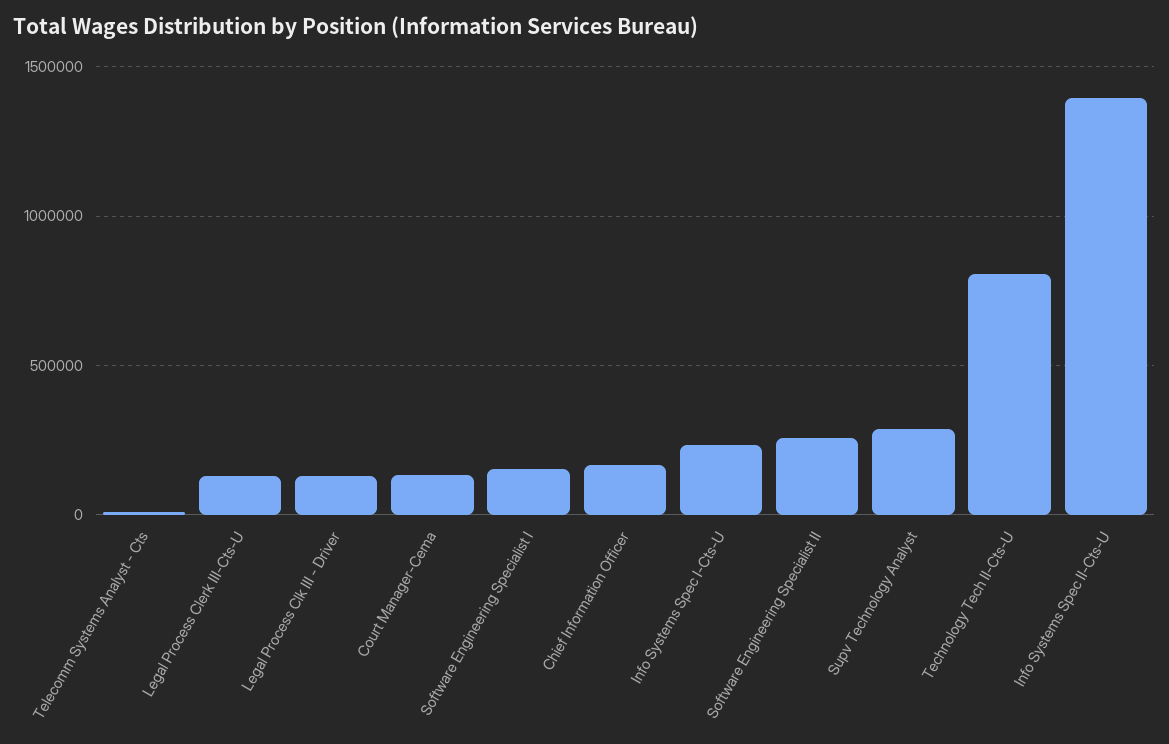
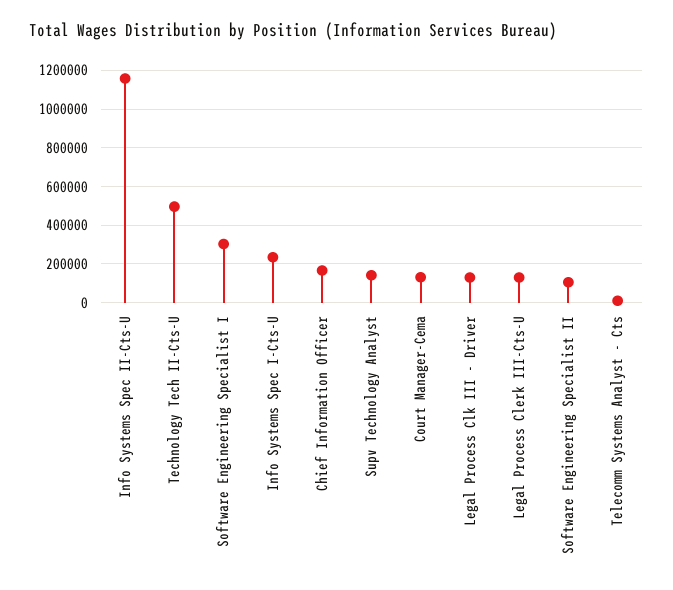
Software Engineering Specialist I: 150000 -> 300000
Software Engineering Specialist II: 250000 -> 100000
Supv Technology Analyst: 300000 -> 150000
Technology Tech II-Cts-U: 800000 -> 500000
Info Systems Spec II-Cts-U: 1400000 -> 1150000

